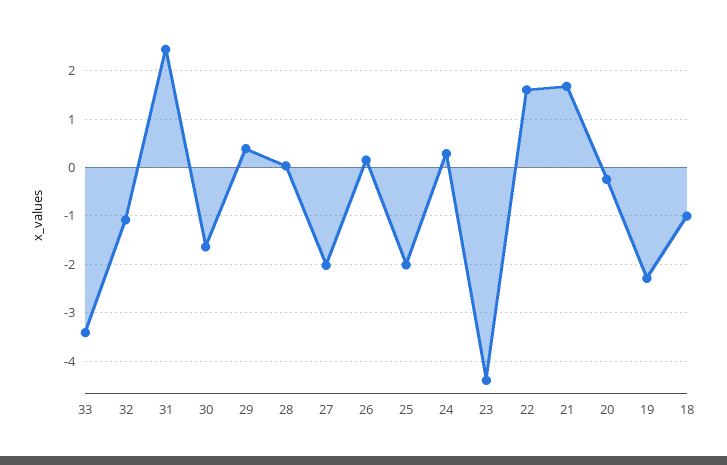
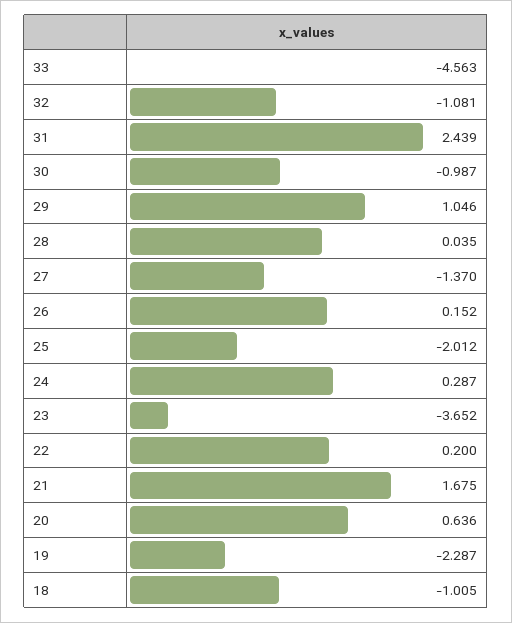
33: -3.4 -> -4.563
30: -1.6 -> -0.987
29: 0.4 -> 1.046
27: -2 -> -1.37
23: -4.4 -> -3.652
22: 1.6 -> 0.2
20: -0.2 -> 0.636

